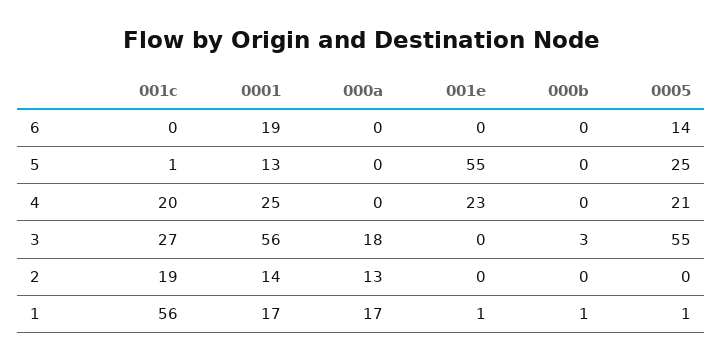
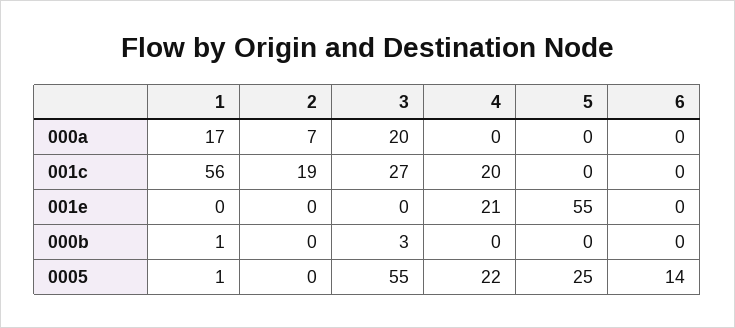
0001, 6: 19 -> none
001c, 5: 1 -> 0
0001, 5: 13 -> none
0001, 4: 25 -> none
001e, 4: 23 -> 21
0005, 4: 21 -> 22
0001, 3: 56 -> none
000a, 3: 18 -> 20
0001, 2: 14 -> none
000a, 2: 13 -> 7
0001, 1: 17 -> none
001e, 1: 1 -> 0

